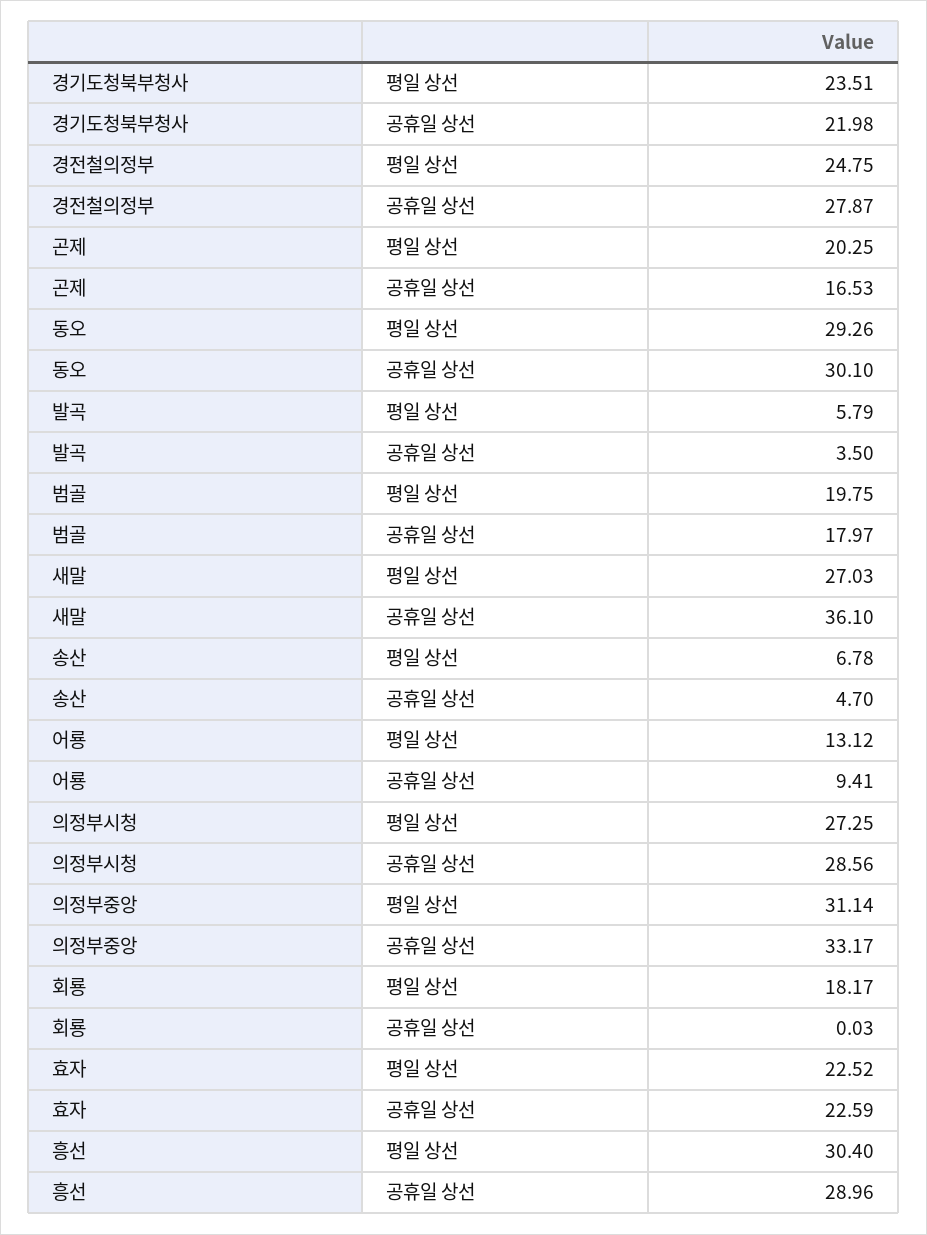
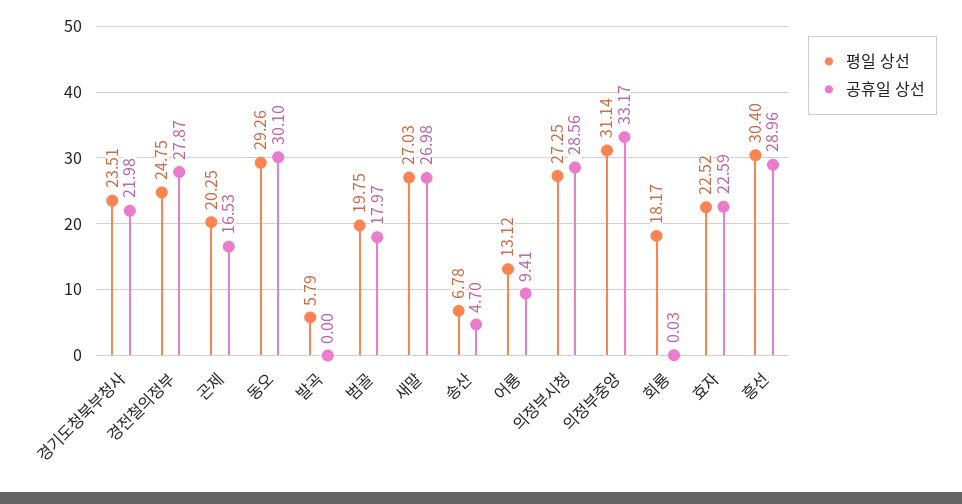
공휴일 상선, 발곡: 3.5 -> 0
공휴일 상선, 새말: 36.1 -> 26.98

